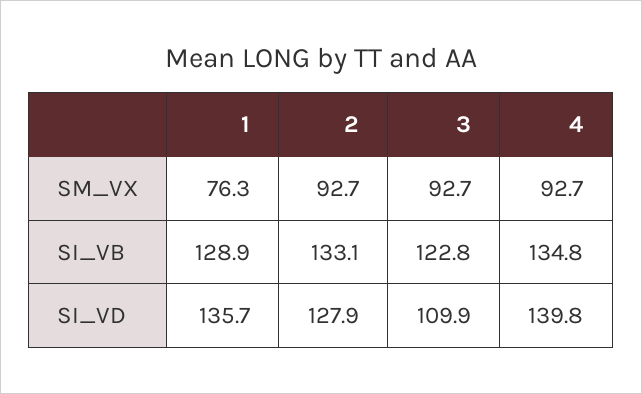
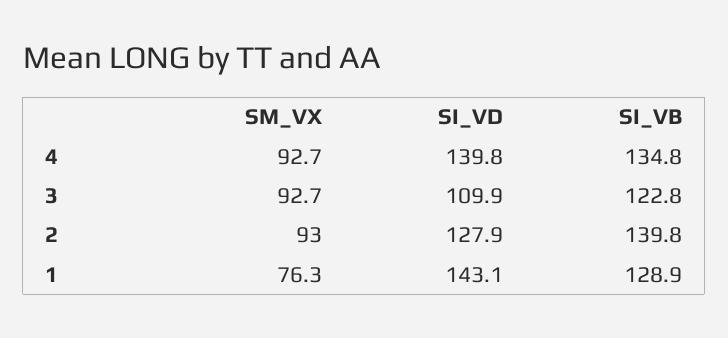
2, SM_VX: 92.7 -> 93
2, SI_VB: 133.1 -> 139.8
1, SI_VD: 135.7 -> 143.1

